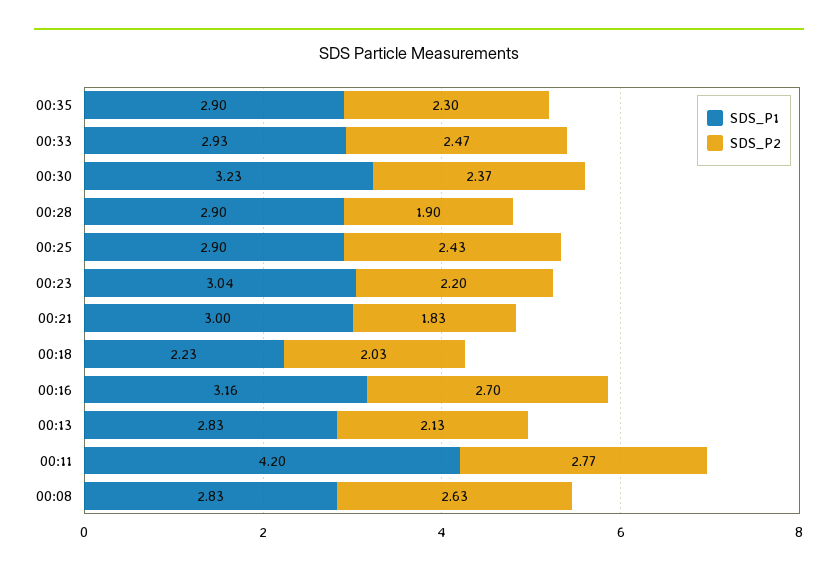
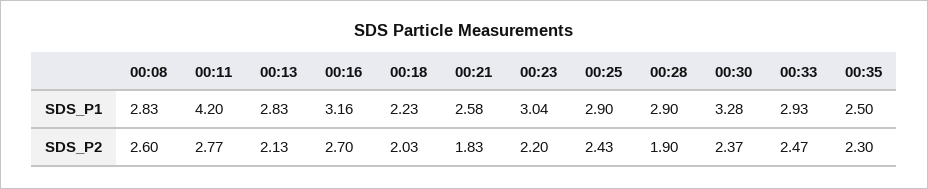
SDS_P1, 00:35: 2.9 -> 2.5
SDS_P1, 00:30: 3.23 -> 3.28
SDS_P1, 00:21: 3 -> 2.58
SDS_P2, 00:08: 2.63 -> 2.6

